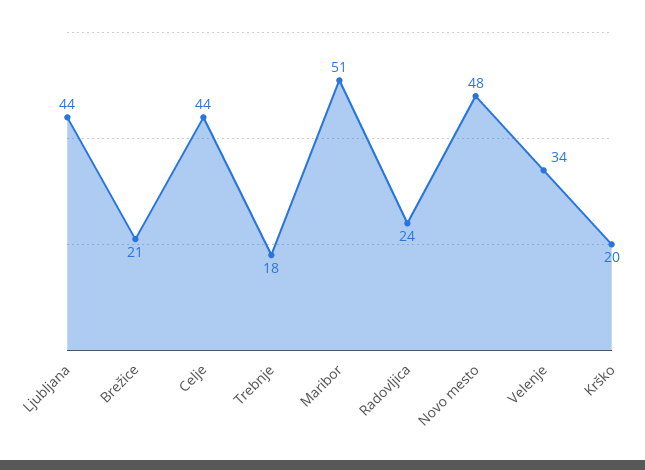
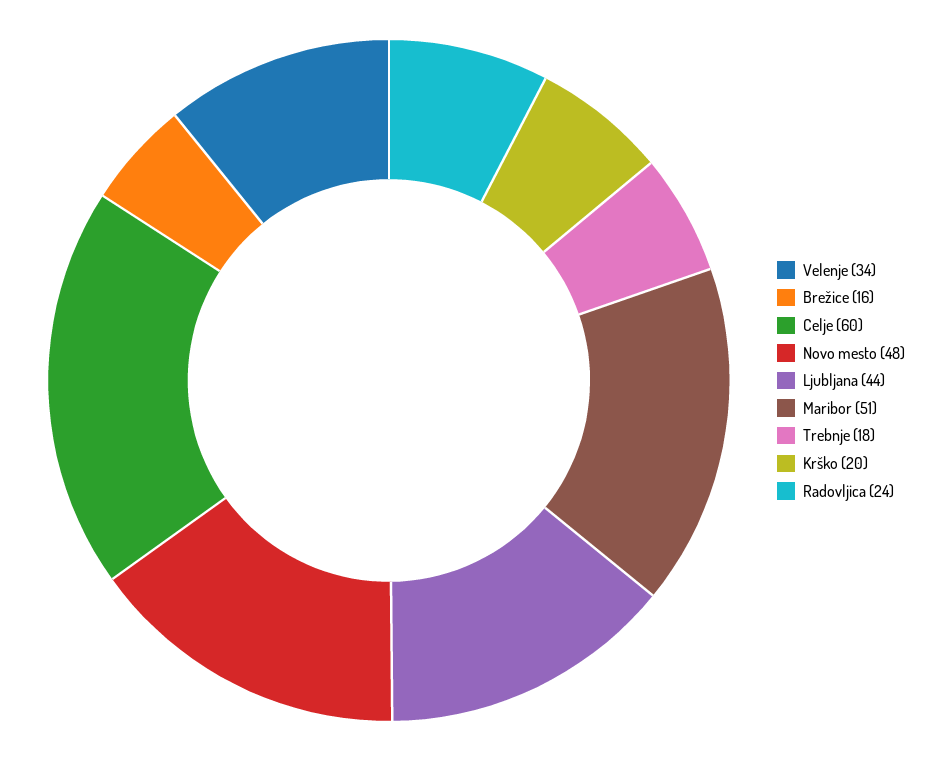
Brežice: 21 -> 16
Celje: 44 -> 60

